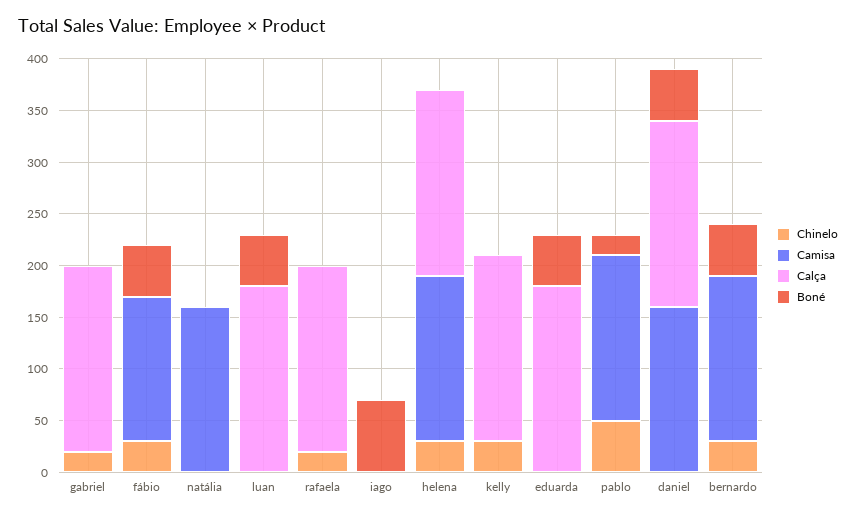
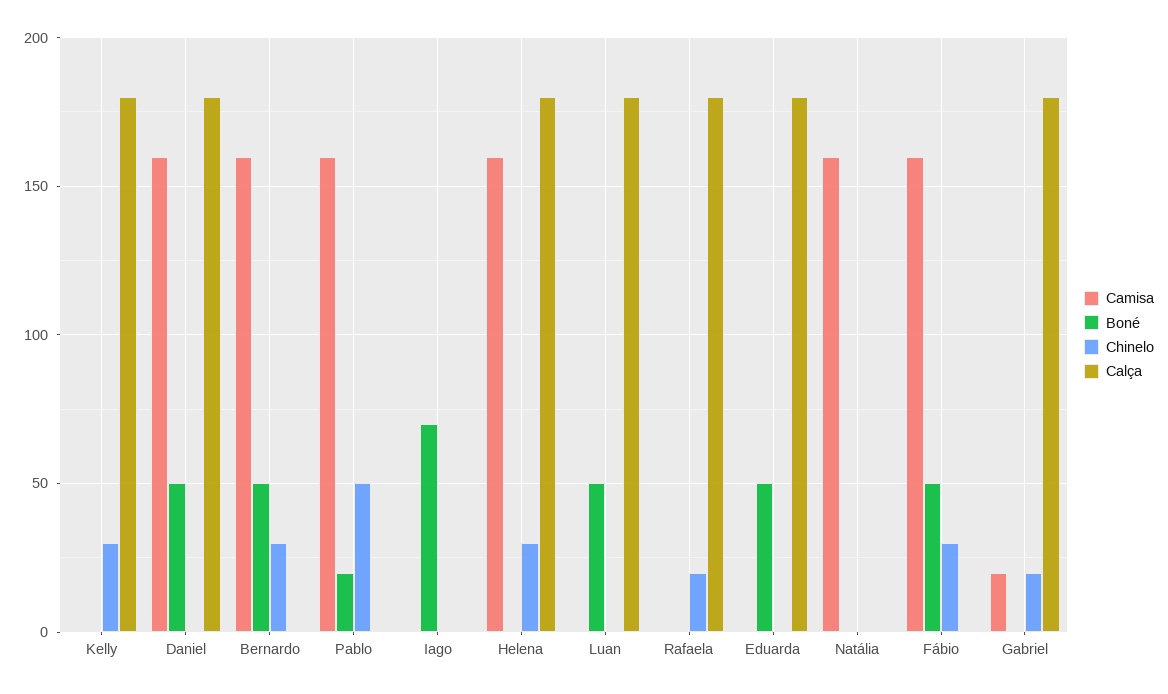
Camisa, gabriel: 0 -> 20
Camisa, fábio: 140 -> 160

